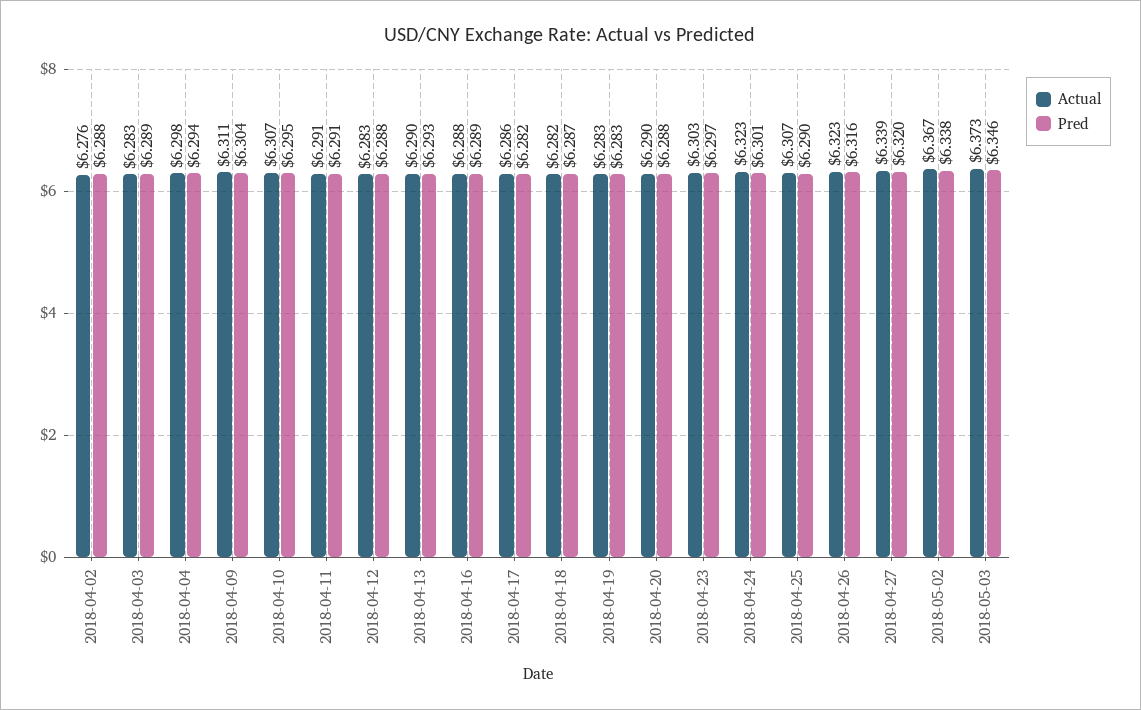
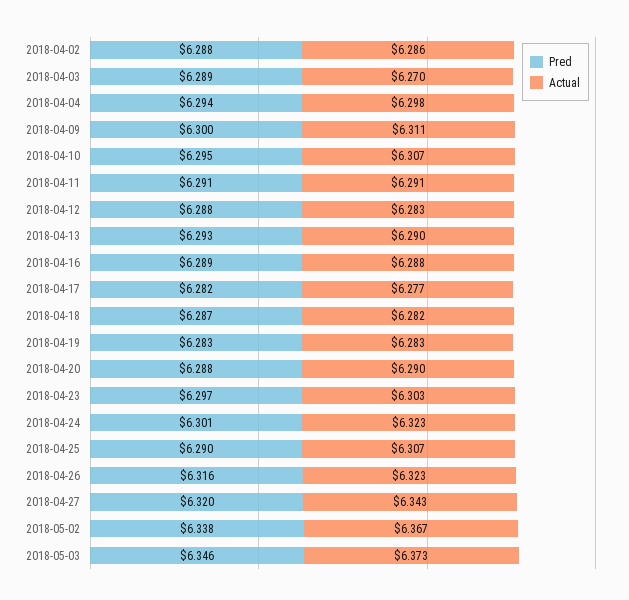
Actual, 2018-04-02: 6.276 -> 6.286
Actual, 2018-04-03: 6.283 -> 6.27
Pred, 2018-04-09: 6.304 -> 6.3
Actual, 2018-04-17: 6.286 -> 6.277
Actual, 2018-04-27: 6.339 -> 6.343

